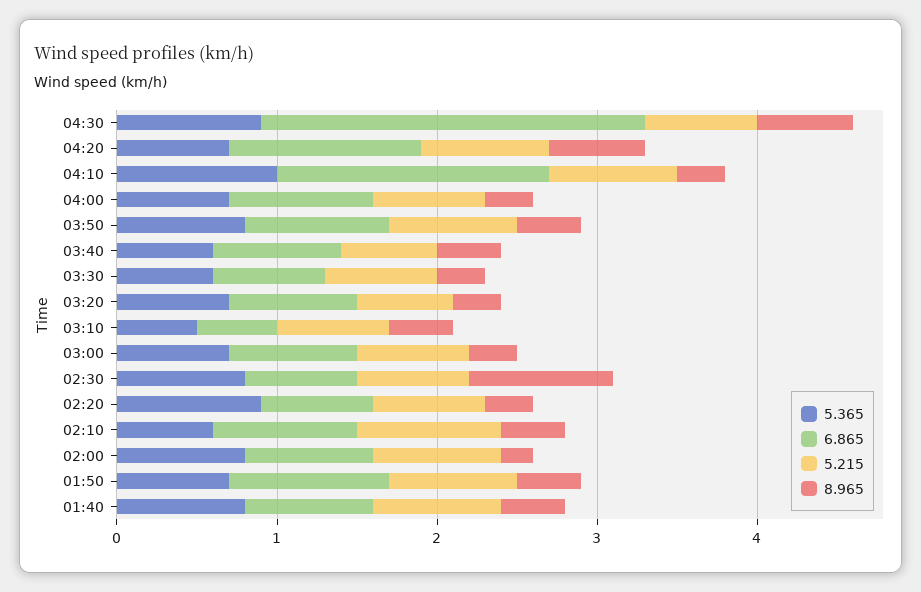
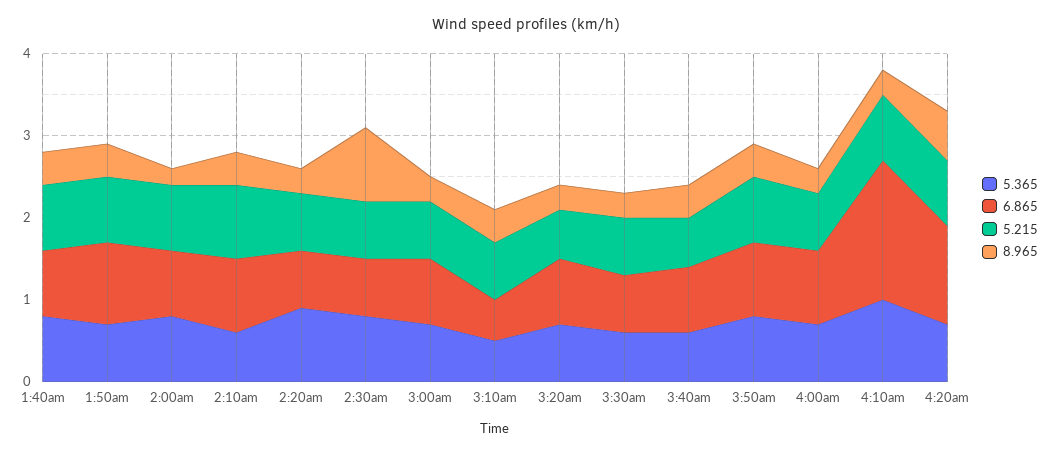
5.365, 04:30: 0.9 -> none
6.865, 04:30: 2.4 -> none
5.215, 04:30: 0.7 -> none
8.965, 04:30: 0.6 -> none

